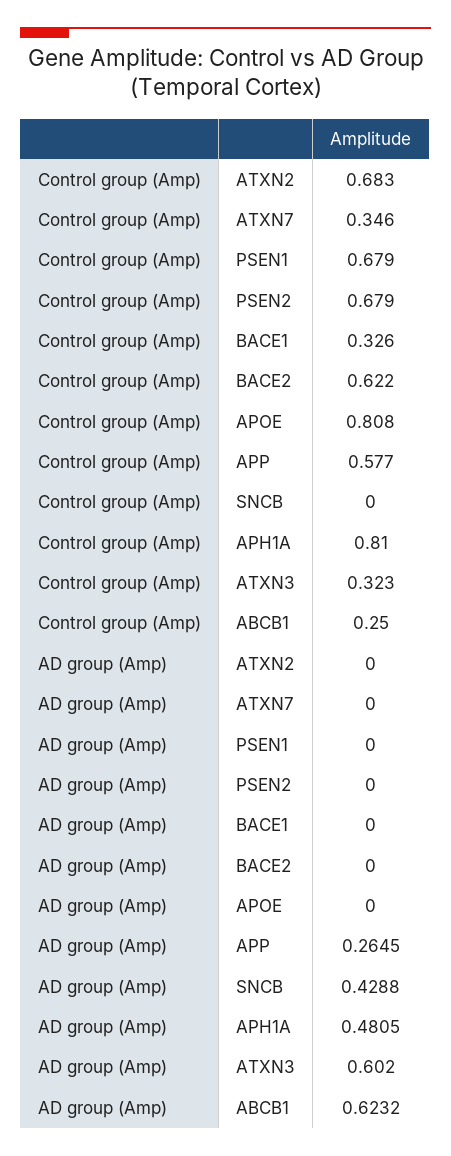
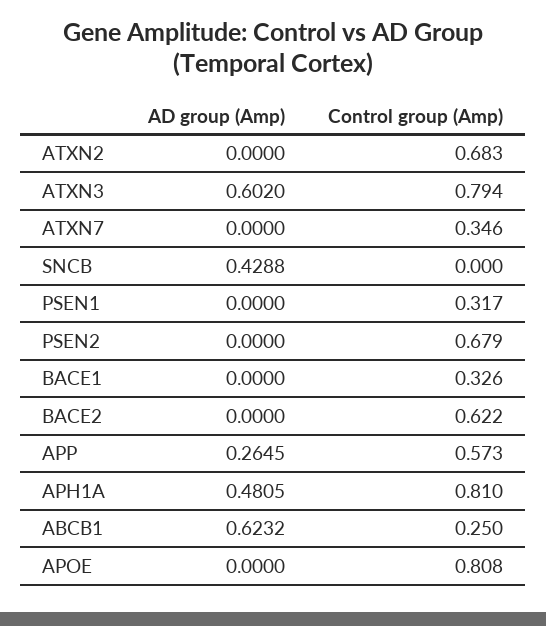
Control group (Amp), PSEN1: 0.679 -> 0.317
Control group (Amp), APP: 0.577 -> 0.573
Control group (Amp), ATXN3: 0.323 -> 0.794

